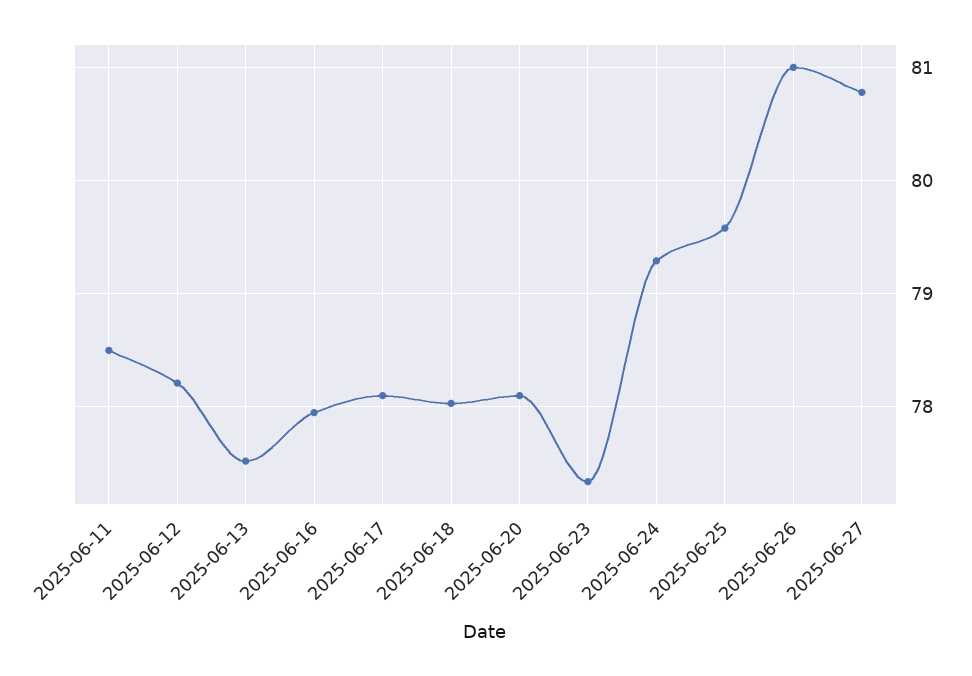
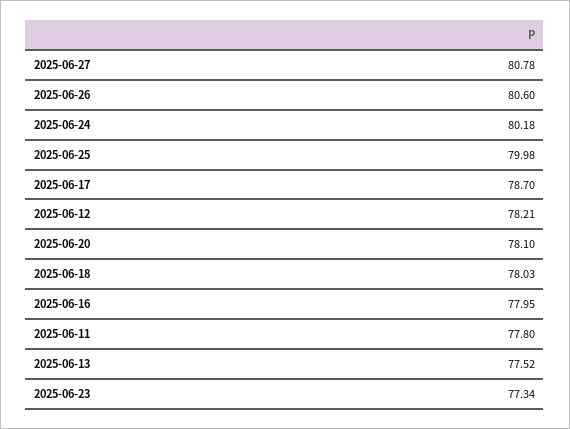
2025-06-11: 78.5 -> 77.8
2025-06-17: 78.1 -> 78.7
2025-06-24: 79.3 -> 80.18
2025-06-25: 79.6 -> 79.98
2025-06-26: 81 -> 80.6

